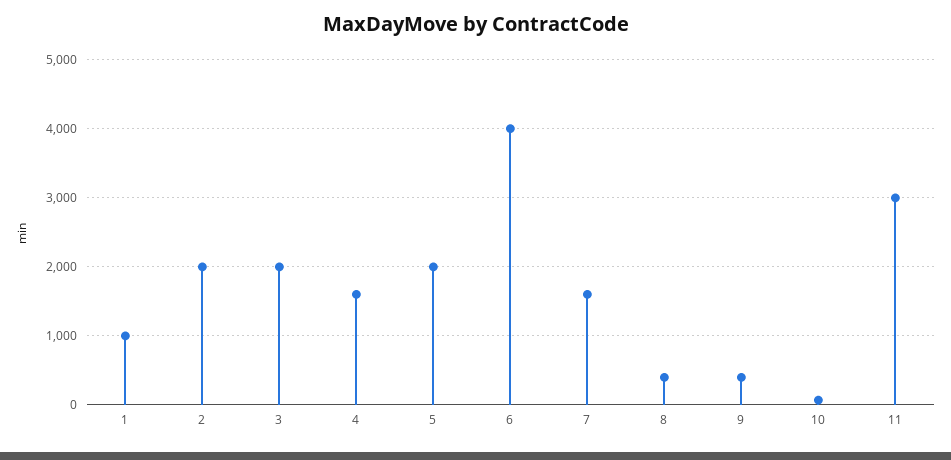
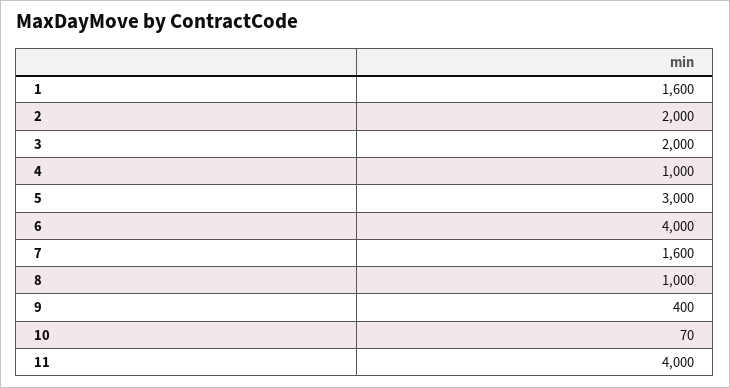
1: 1000 -> 1600
4: 1600 -> 1000
5: 2000 -> 3000
8: 400 -> 1000
11: 3000 -> 4000

